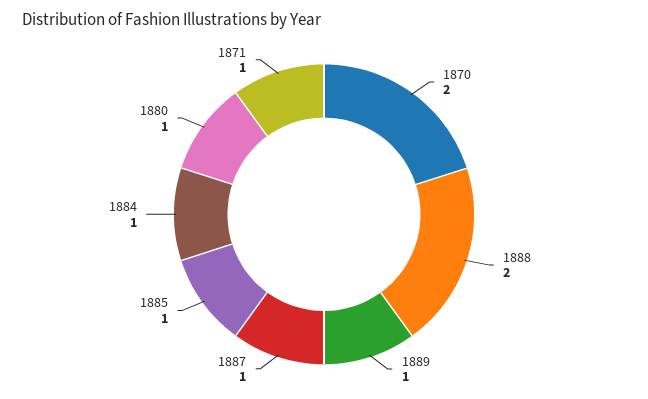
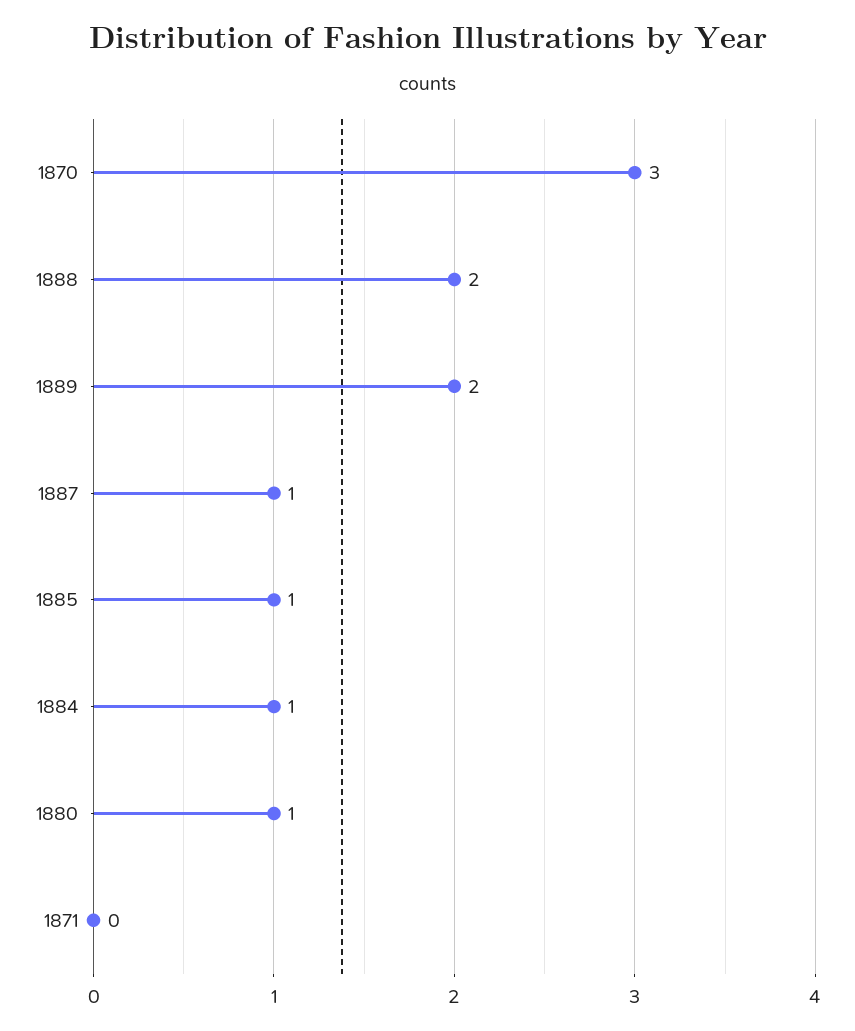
1870: 2 -> 3
1889: 1 -> 2
1871: 1 -> 0

